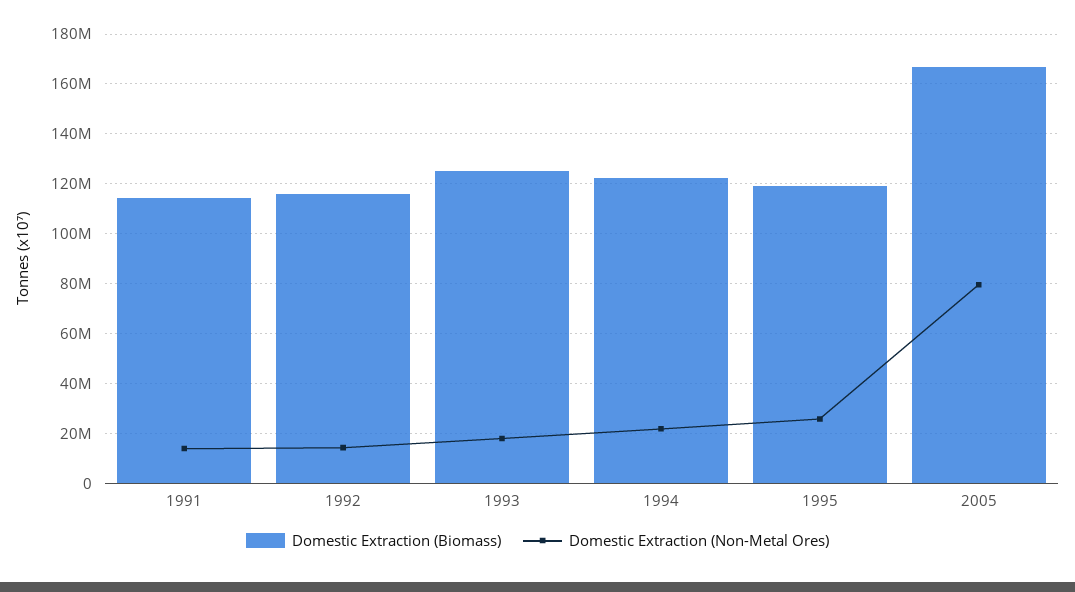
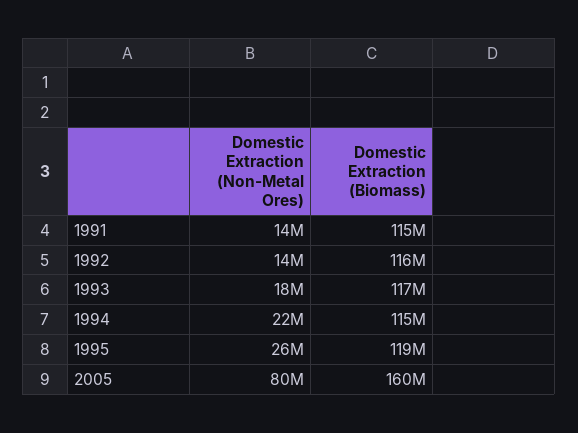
Domestic Extraction (Biomass), 1993: 125000000 -> 117000000
Domestic Extraction (Biomass), 1994: 122500000 -> 115000000
Domestic Extraction (Biomass), 2005: 167500000 -> 160000000

